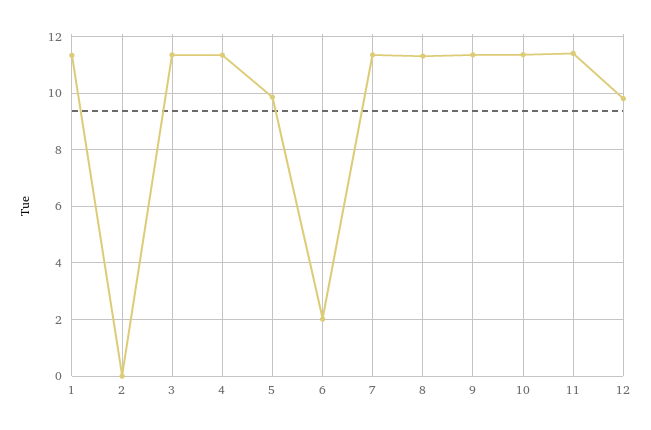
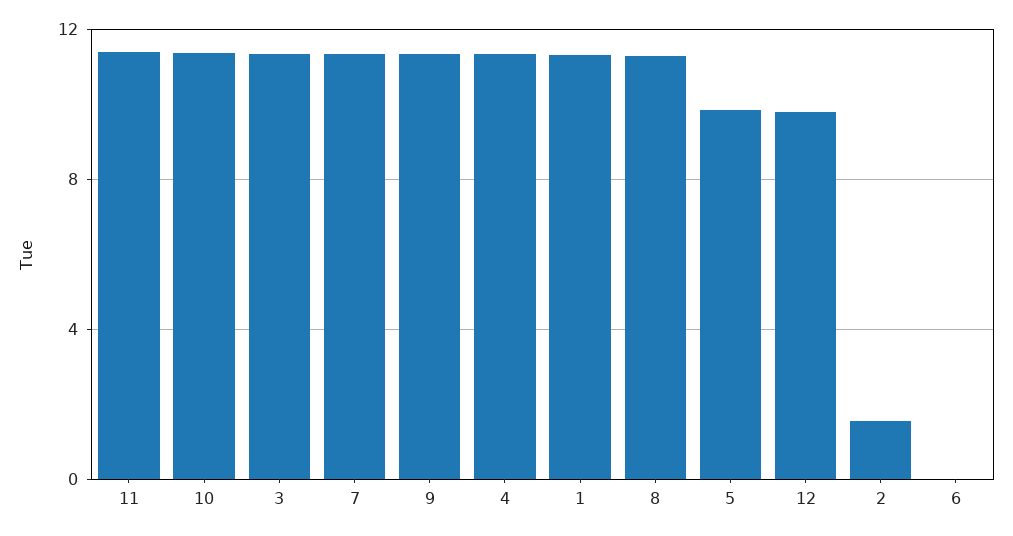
2: 0 -> 1.5
6: 2 -> 0

